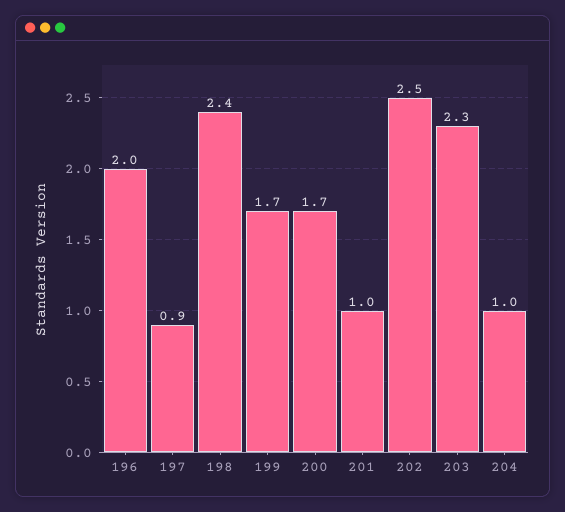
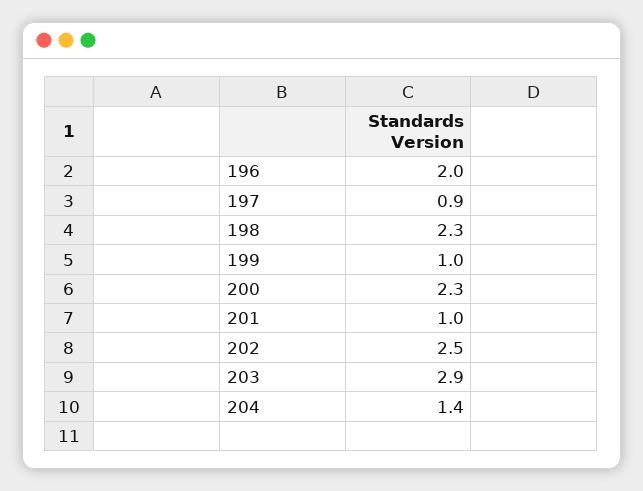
198: 2.4 -> 2.3
199: 1.7 -> 1
200: 1.7 -> 2.3
203: 2.3 -> 2.9
204: 1 -> 1.4

